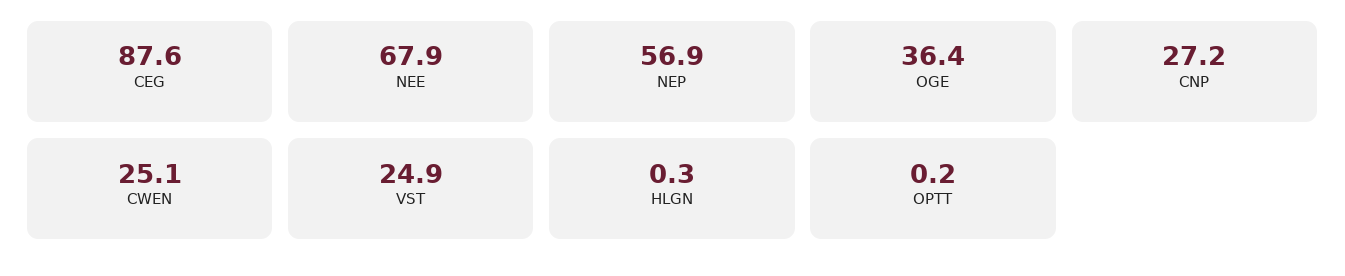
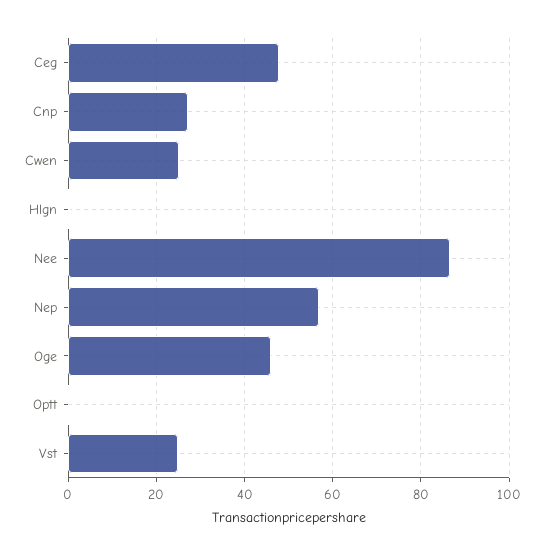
CEG: 87.6 -> 48
NEE: 67.9 -> 86
OGE: 36.4 -> 46

